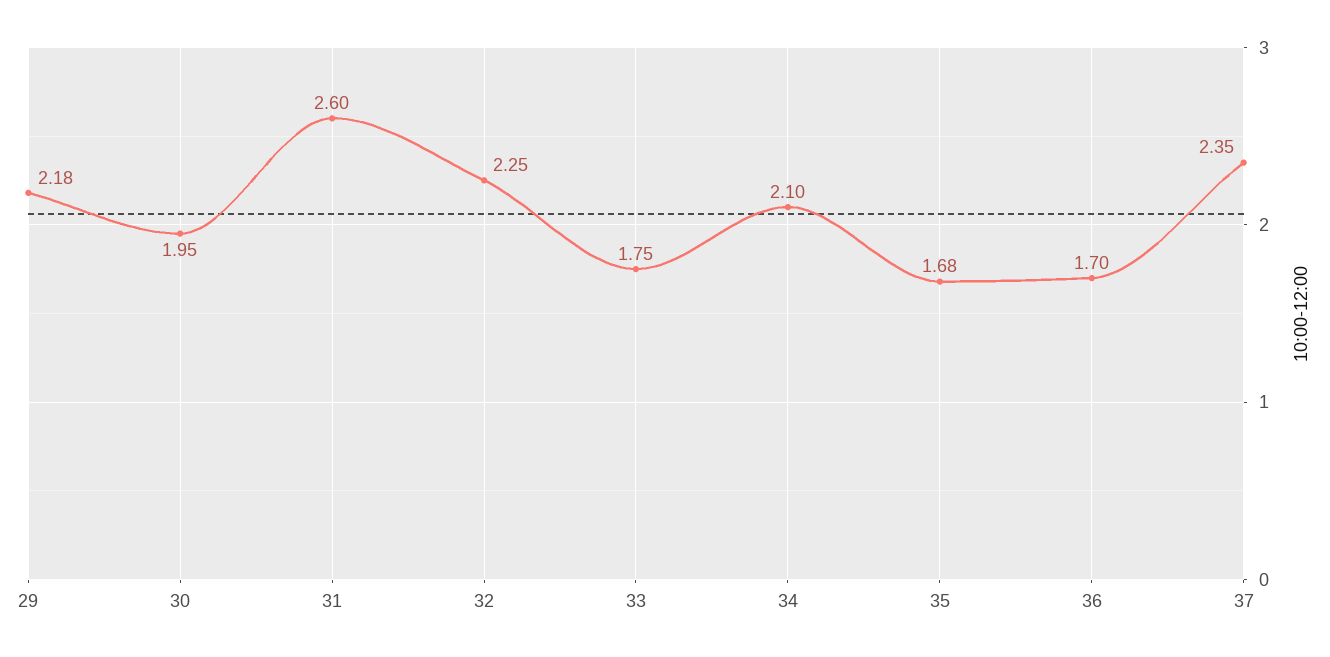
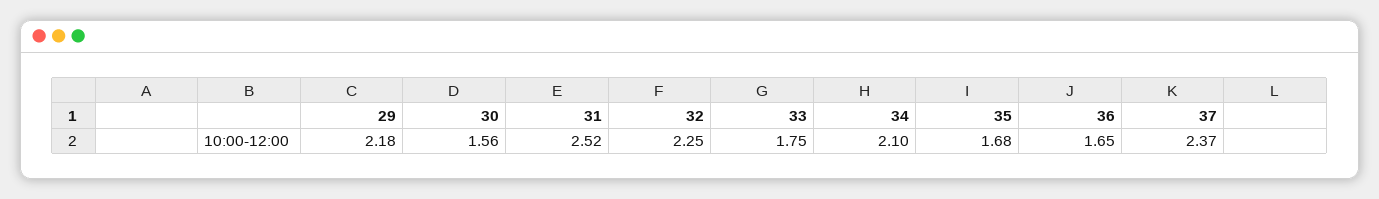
30: 1.95 -> 1.56
31: 2.6 -> 2.52
36: 1.7 -> 1.65
37: 2.35 -> 2.37

